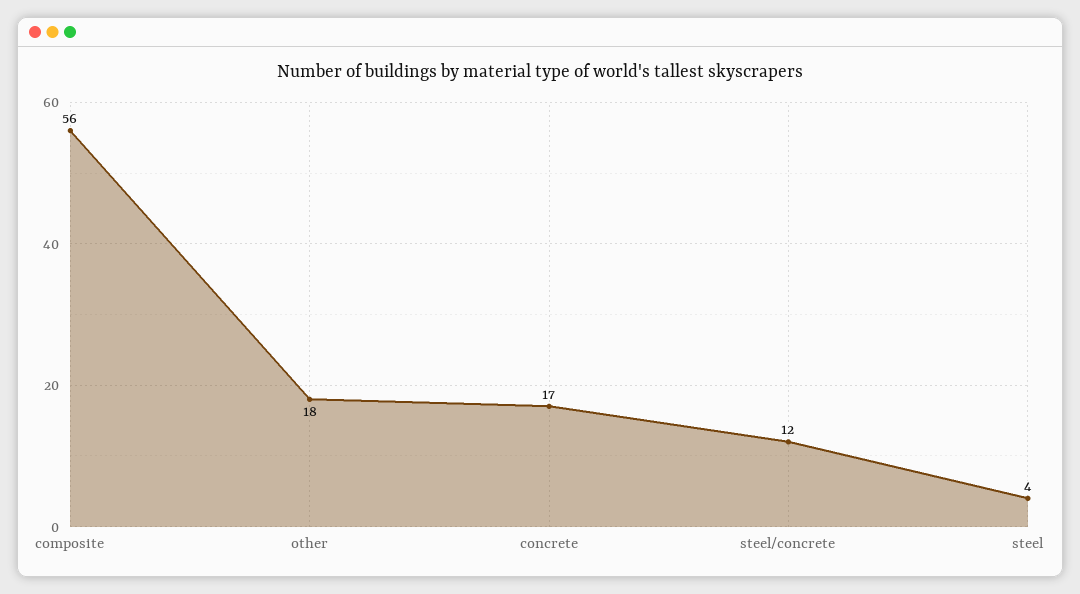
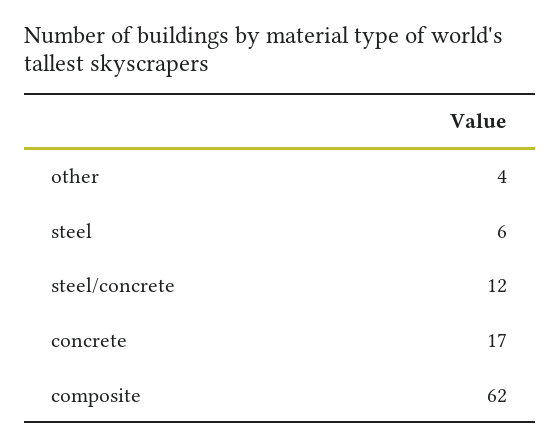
composite: 56 -> 62
other: 18 -> 4
steel: 4 -> 6

